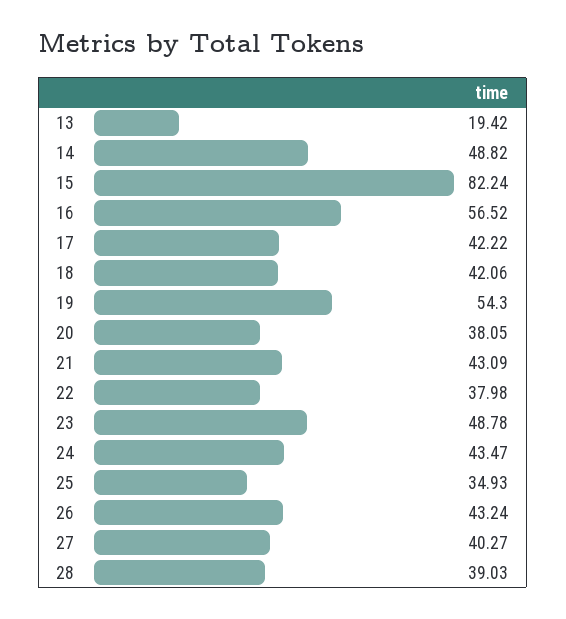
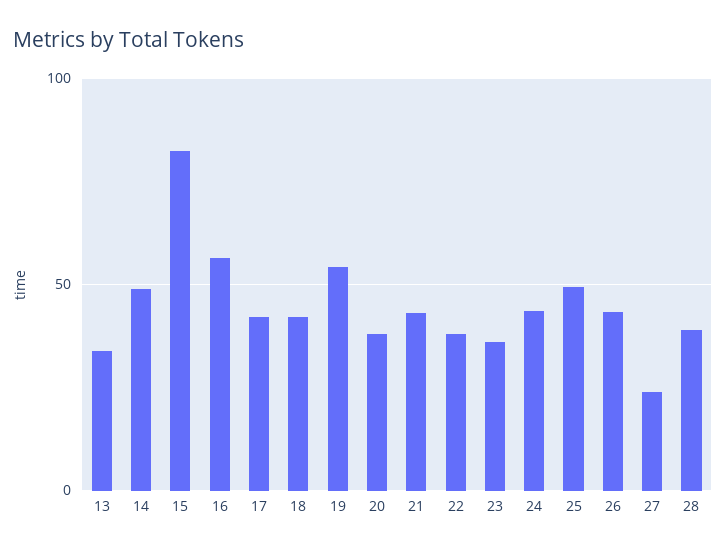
13: 19.42 -> 35
23: 48.78 -> 35
25: 34.93 -> 50
27: 40.27 -> 25

